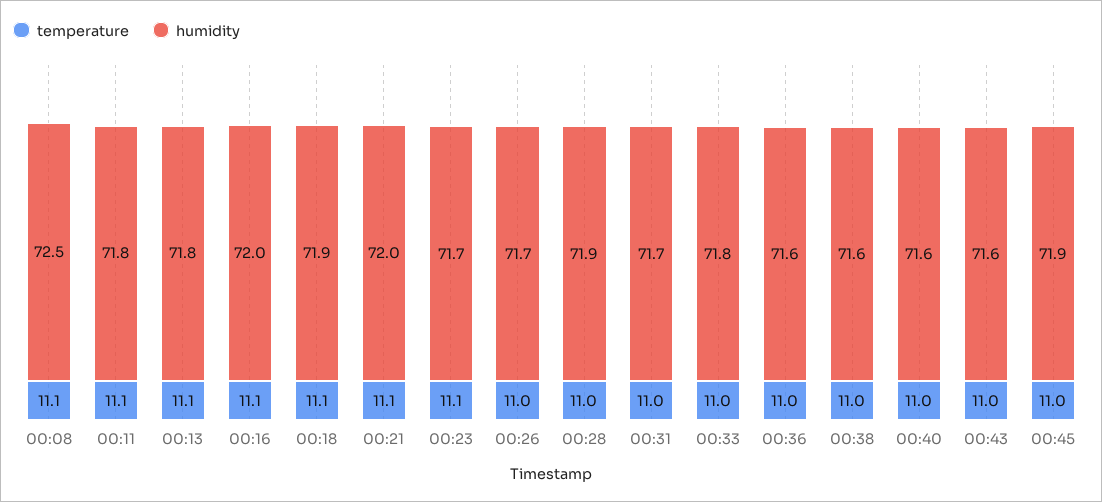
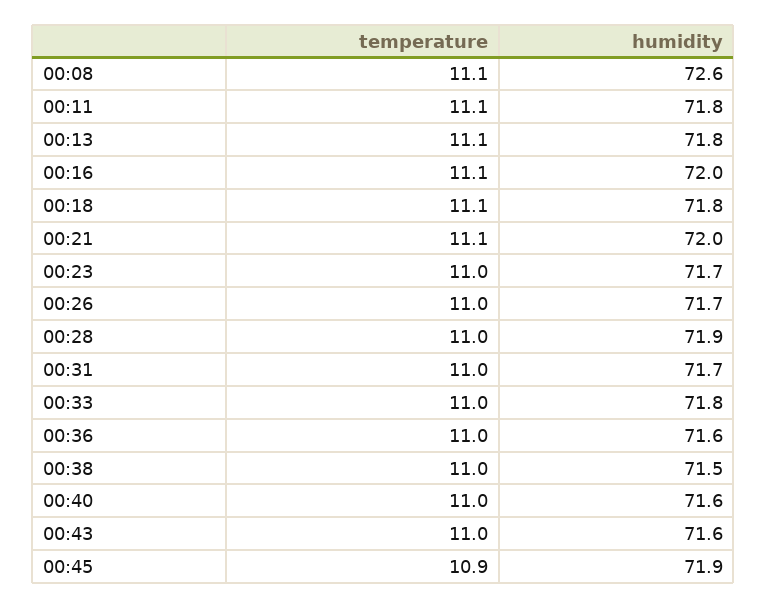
humidity, 00:08: 72.5 -> 72.6
humidity, 00:18: 71.9 -> 71.8
temperature, 00:23: 11.1 -> 11
humidity, 00:38: 71.6 -> 71.5
temperature, 00:45: 11 -> 10.9

